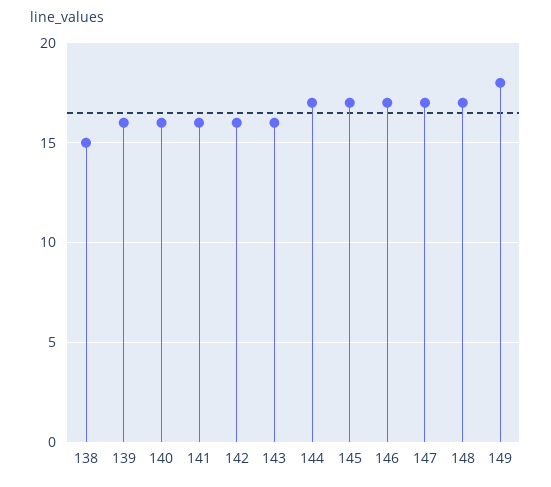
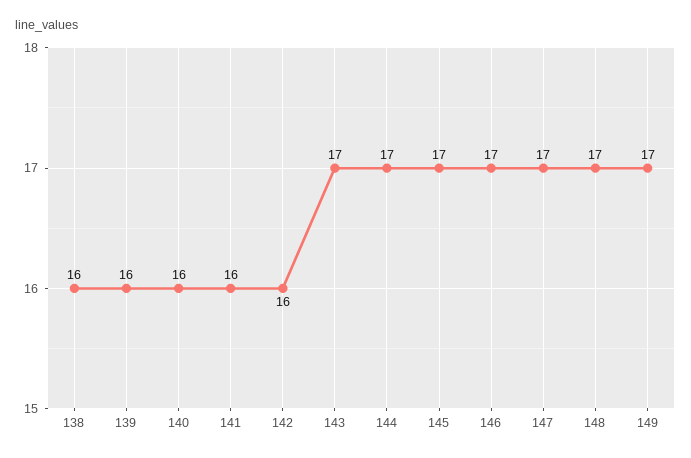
138: 15 -> 16
143: 16 -> 17
149: 18 -> 17

